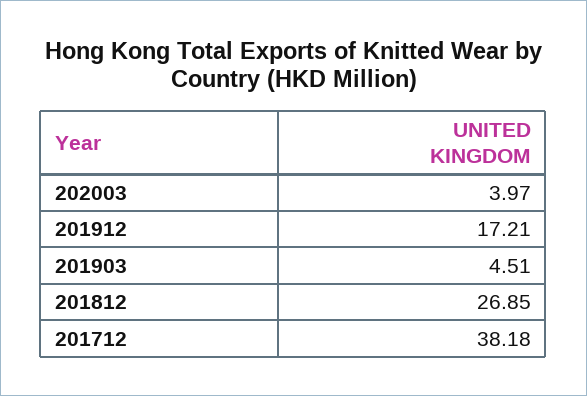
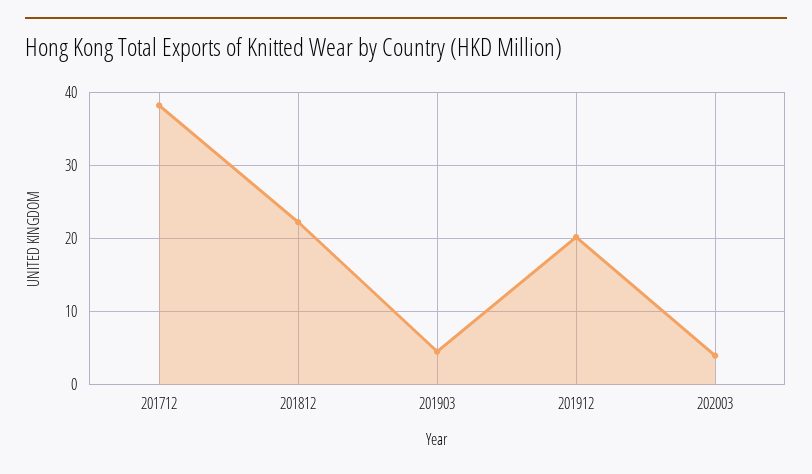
201912: 17.21 -> 20
201812: 26.85 -> 22

